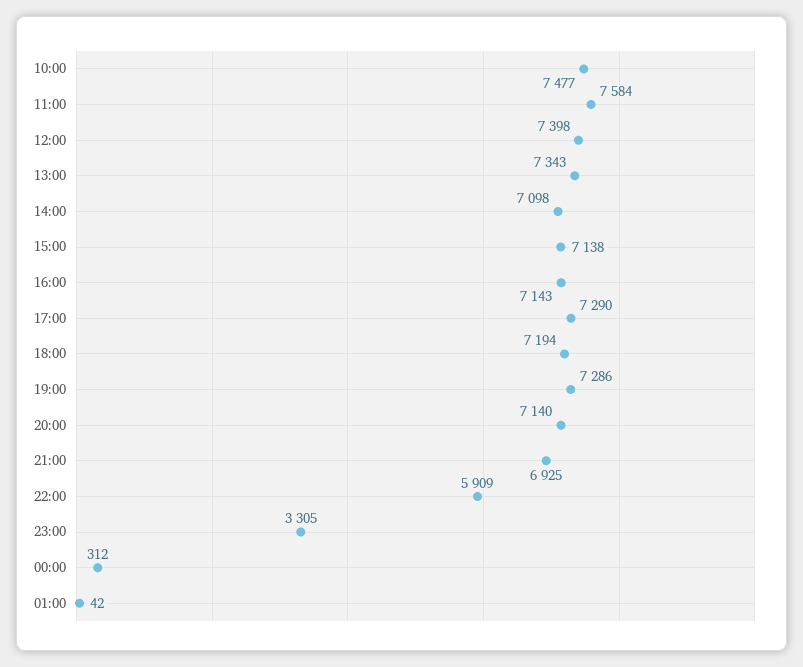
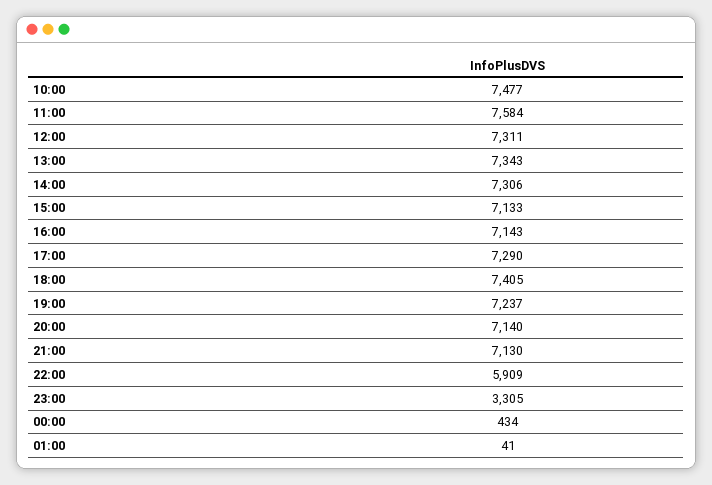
12:00: 7398 -> 7311
14:00: 7098 -> 7306
15:00: 7138 -> 7133
18:00: 7194 -> 7405
19:00: 7286 -> 7237
21:00: 6925 -> 7130
00:00: 312 -> 434
01:00: 42 -> 41

